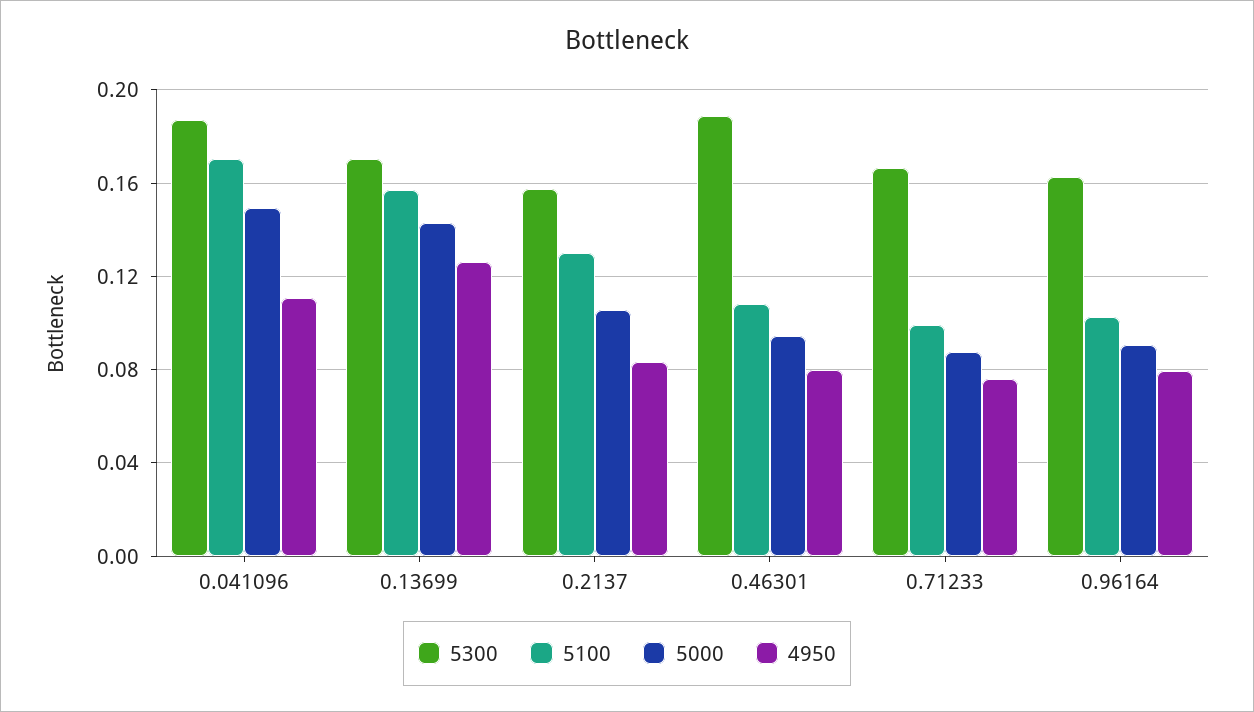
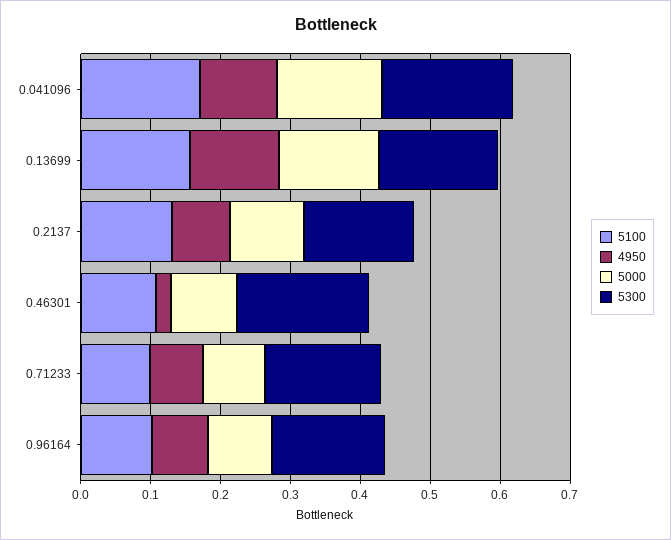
4950, 0.46301: 0.08 -> 0.02

